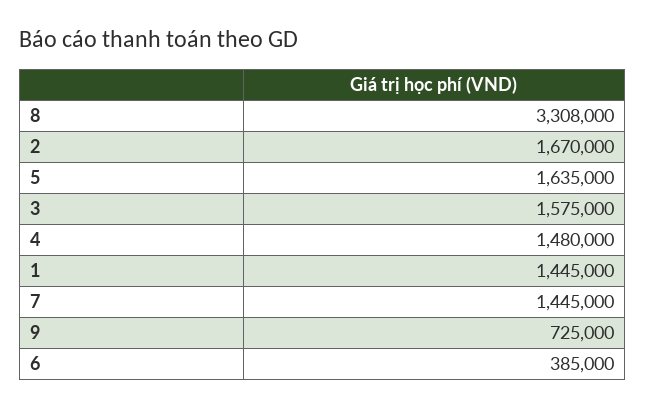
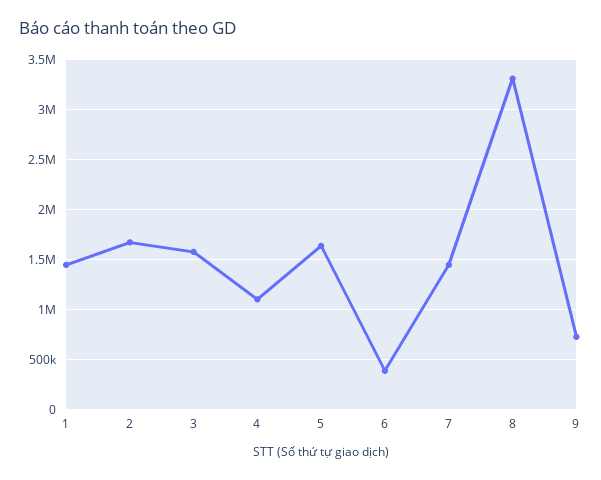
4: 1480000 -> 1100000

